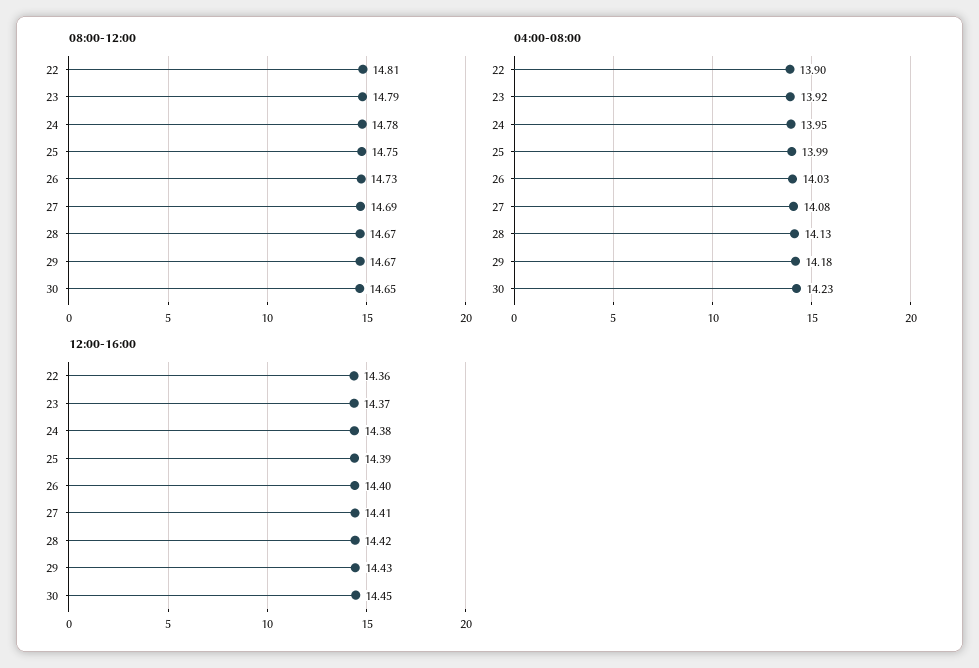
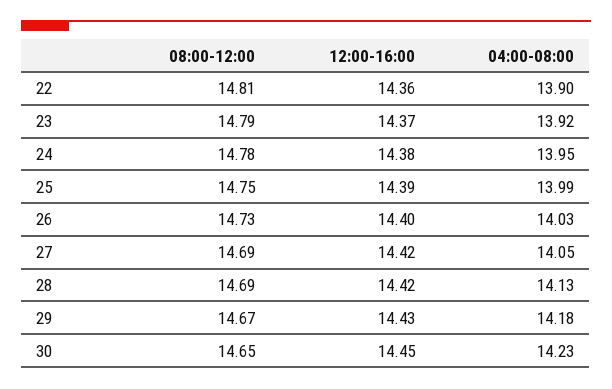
08:00-12:00, 28: 14.67 -> 14.69
04:00-08:00, 27: 14.08 -> 14.05
12:00-16:00, 27: 14.41 -> 14.42

